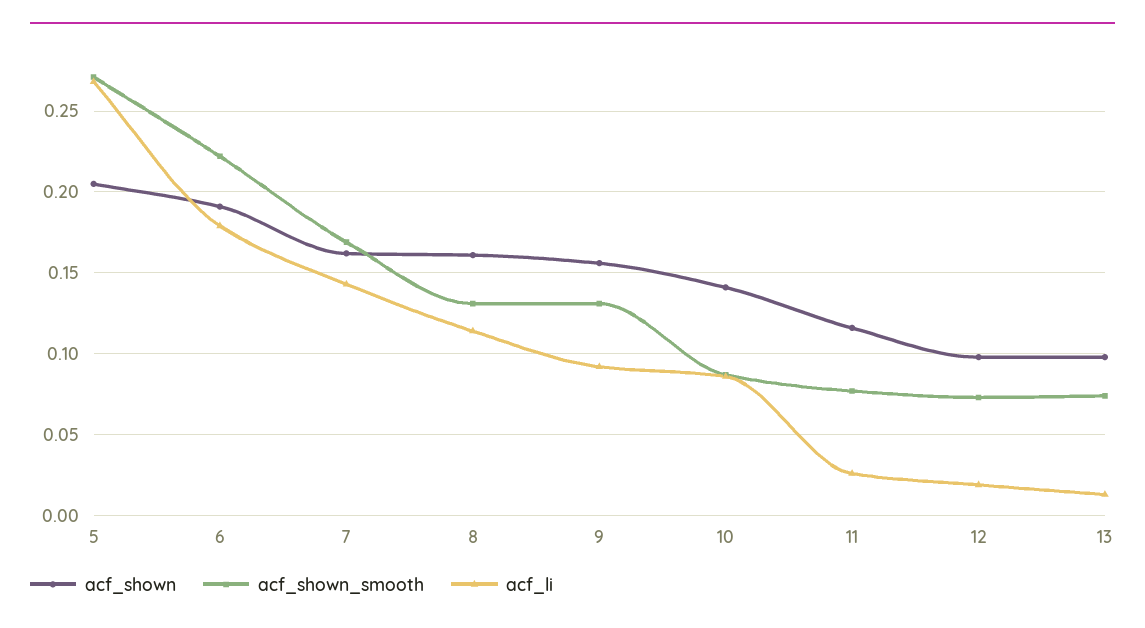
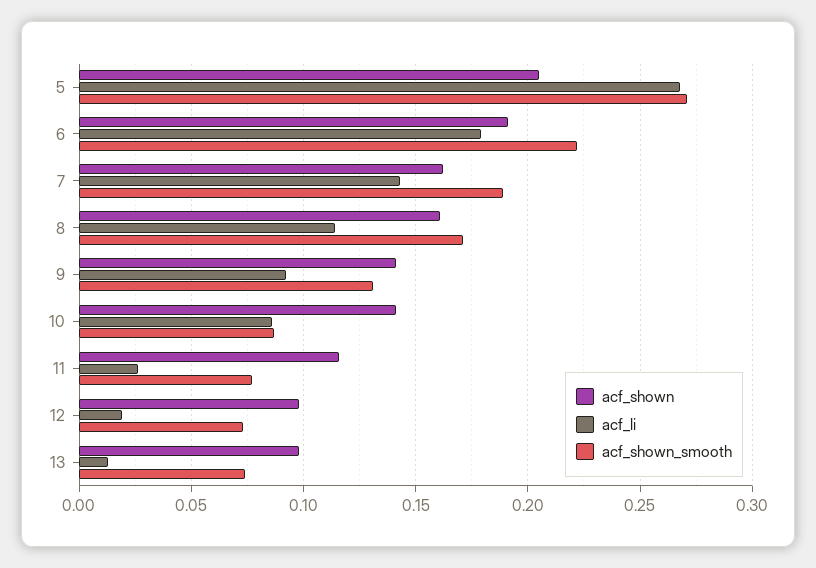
acf_shown_smooth, 7: 0.17 -> 0.19
acf_shown_smooth, 8: 0.13 -> 0.17
acf_shown, 9: 0.155 -> 0.14

